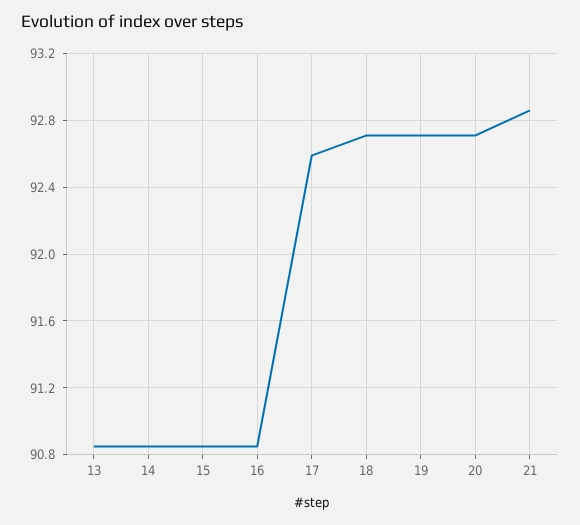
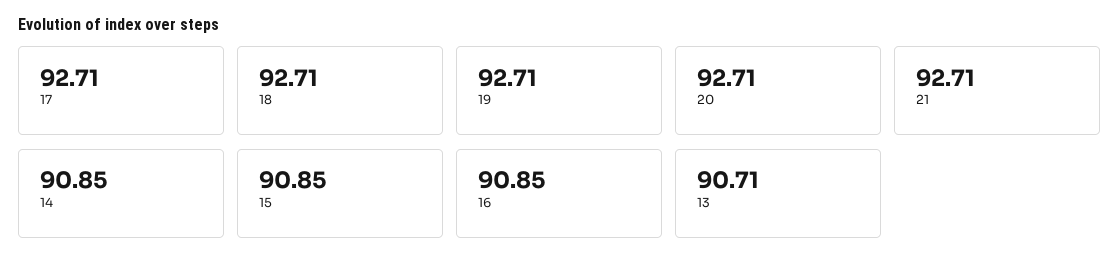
13: 90.85 -> 90.71
17: 92.6 -> 92.71
21: 92.85 -> 92.71

